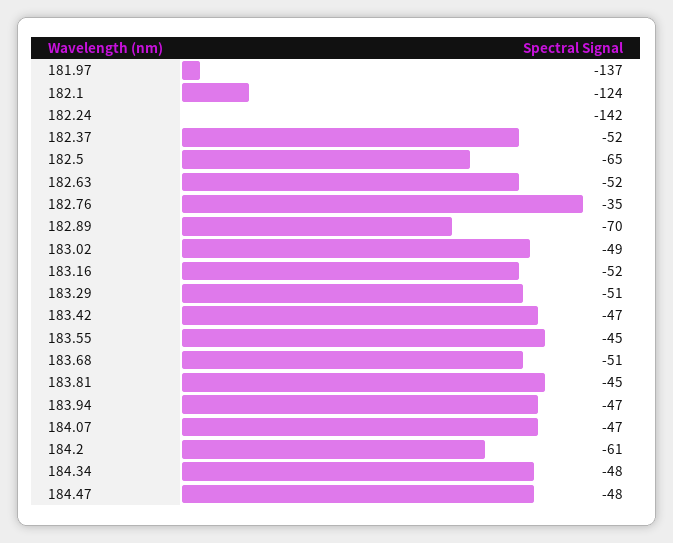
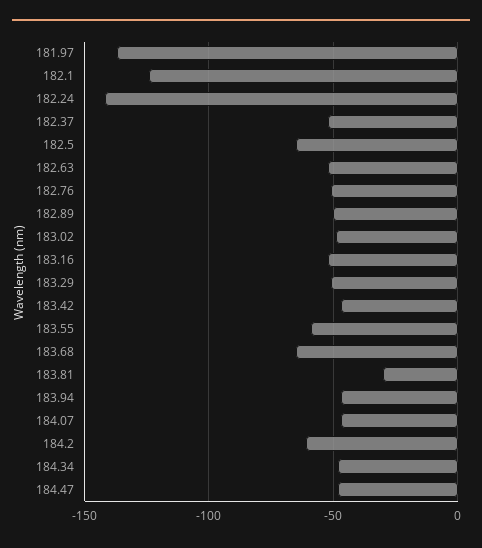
182.76: -35 -> -50
182.89: -70 -> -50
183.55: -45 -> -60
183.68: -51 -> -65
183.81: -45 -> -30

